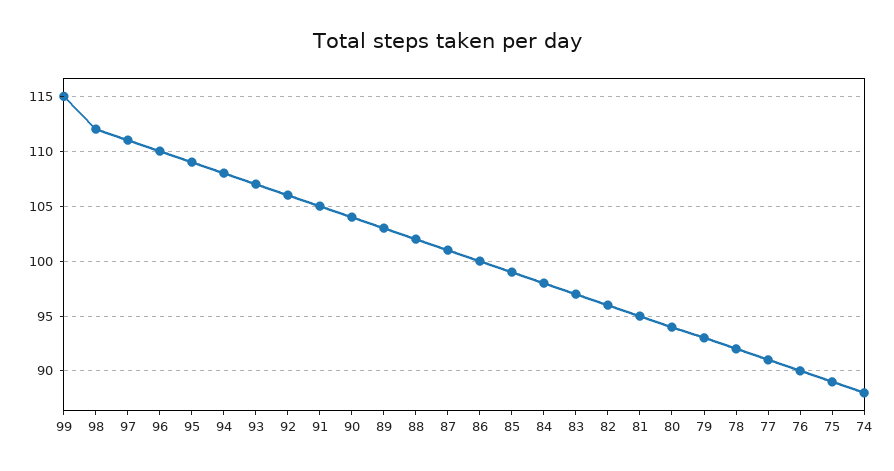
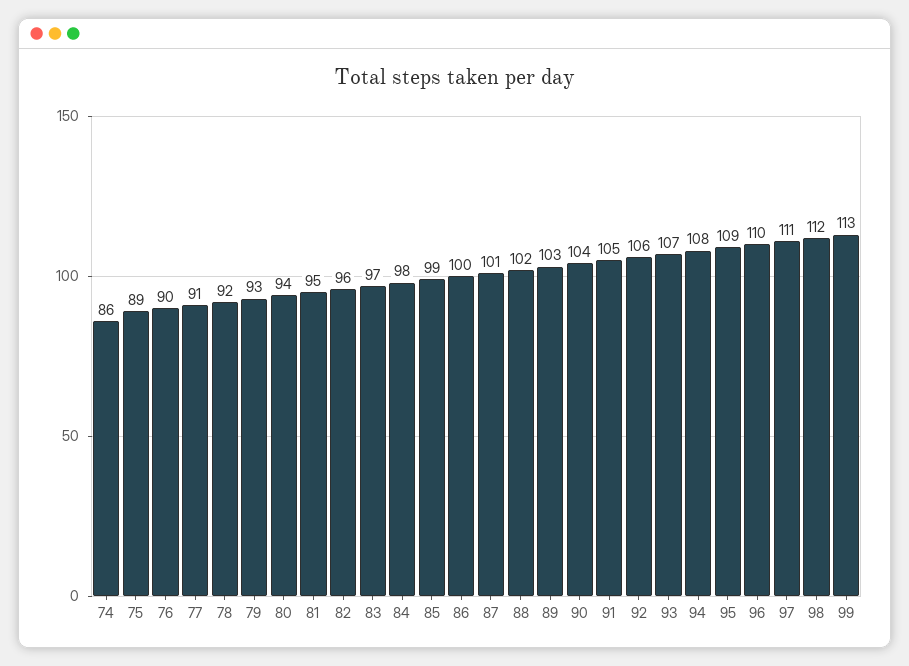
99: 115 -> 113
74: 88 -> 86

